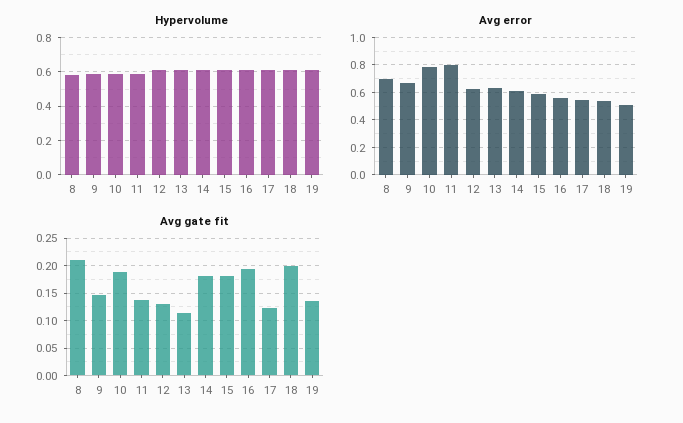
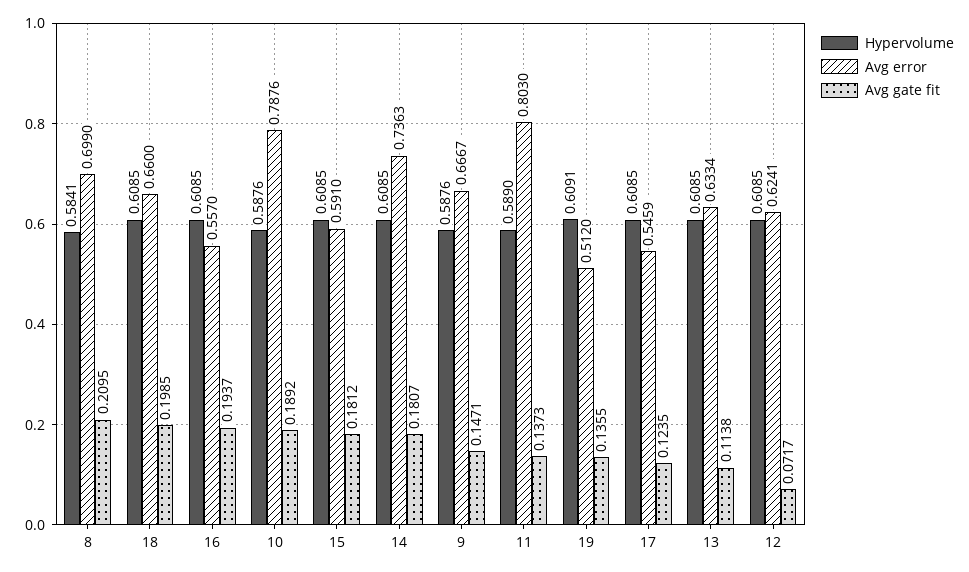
Avg error, 14: 0.6 -> 0.7363
Avg error, 18: 0.55 -> 0.66
Avg gate fit, 12: 0.125 -> 0.0717

